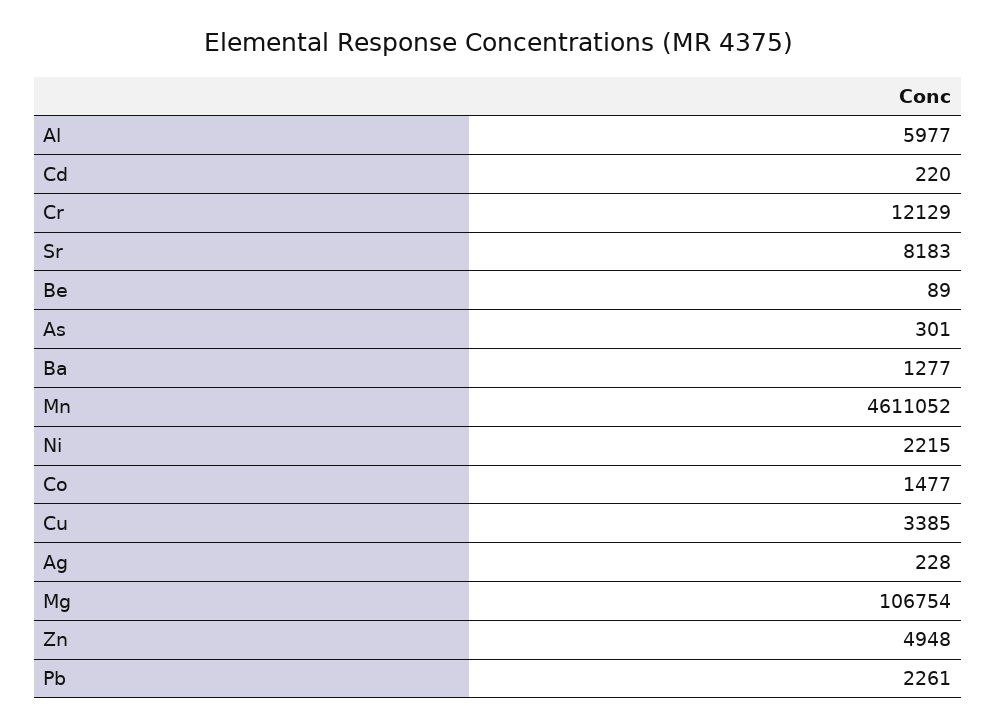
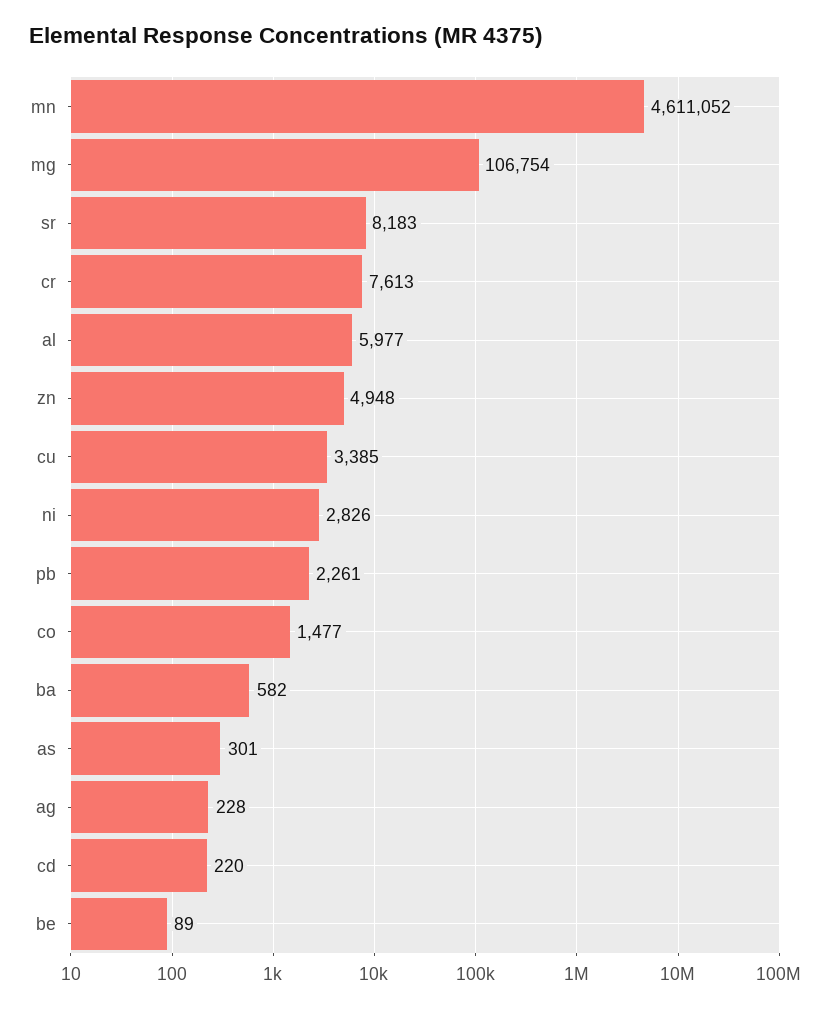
Cr: 12129 -> 7613
Ba: 1277 -> 582
Ni: 2215 -> 2826

